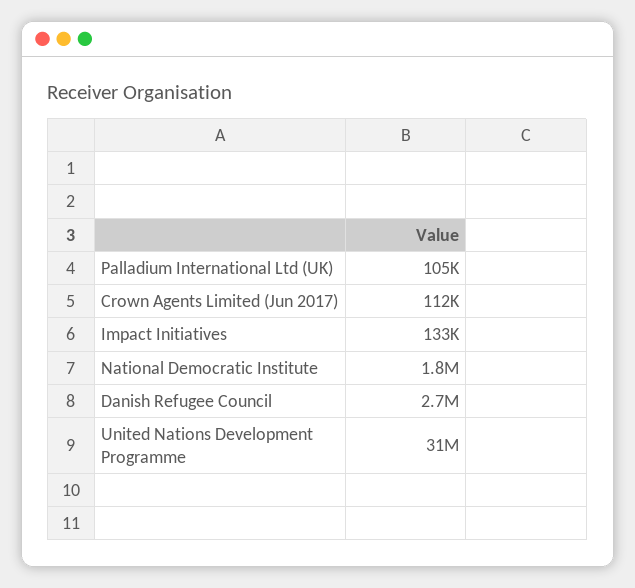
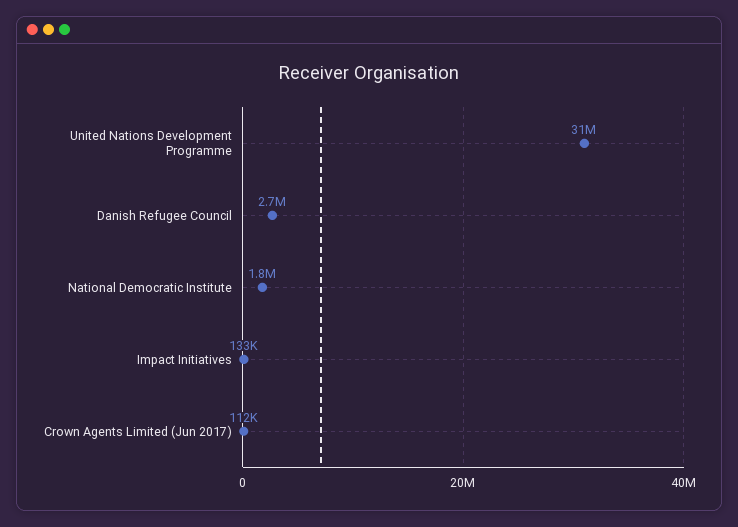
Palladium International Ltd (UK): 105000 -> none

